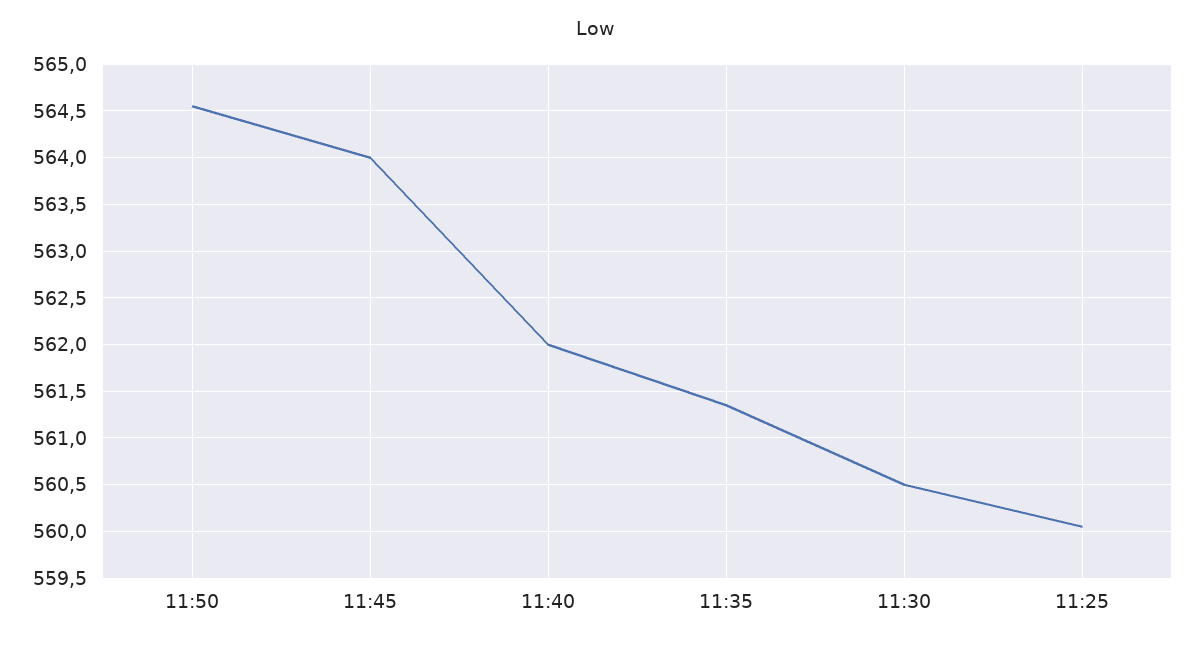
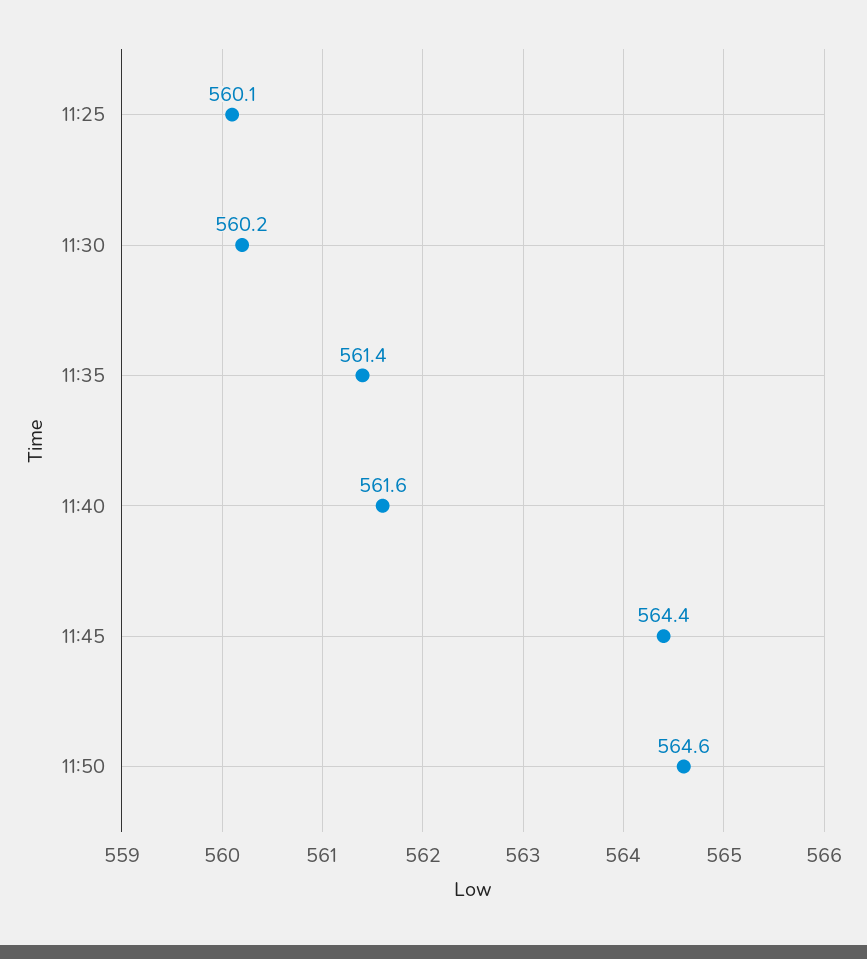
11:45: 564 -> 564.4
11:40: 562 -> 561.6
11:30: 560.5 -> 560.2

